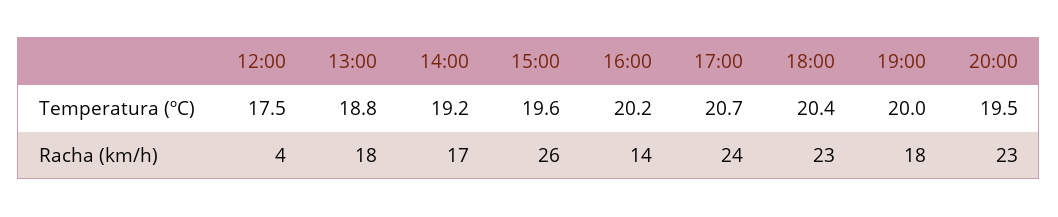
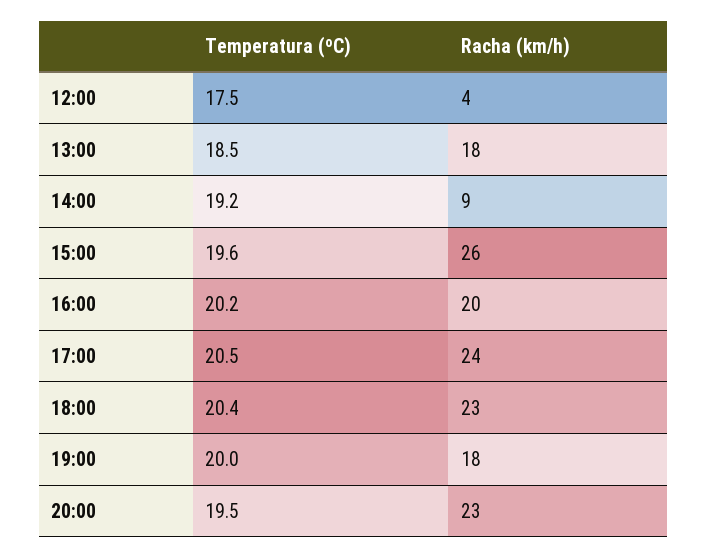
13:00, Temperatura (ºC): 18.8 -> 18.5
17:00, Temperatura (ºC): 20.7 -> 20.5
14:00, Racha (km/h): 17 -> 9
16:00, Racha (km/h): 14 -> 20

